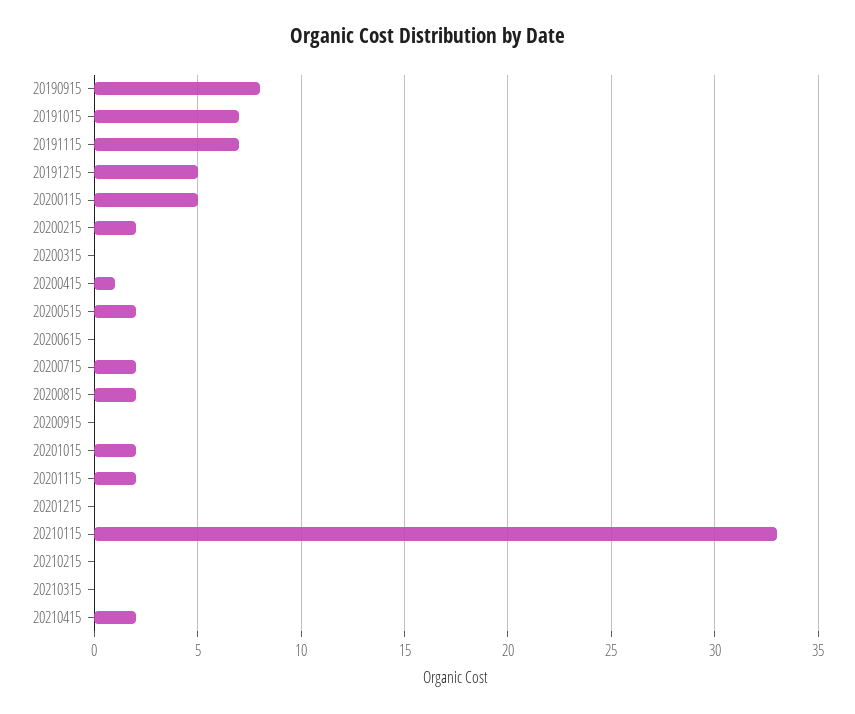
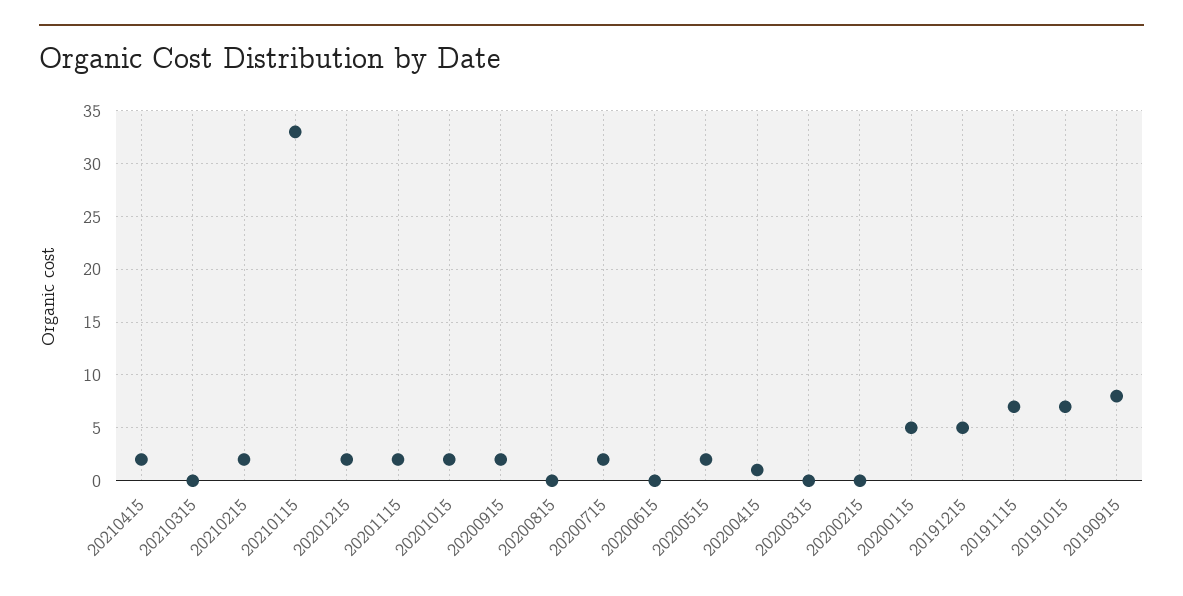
20200215: 2 -> 0
20200815: 2 -> 0
20200915: 0 -> 2
20201215: 0 -> 2
20210215: 0 -> 2

